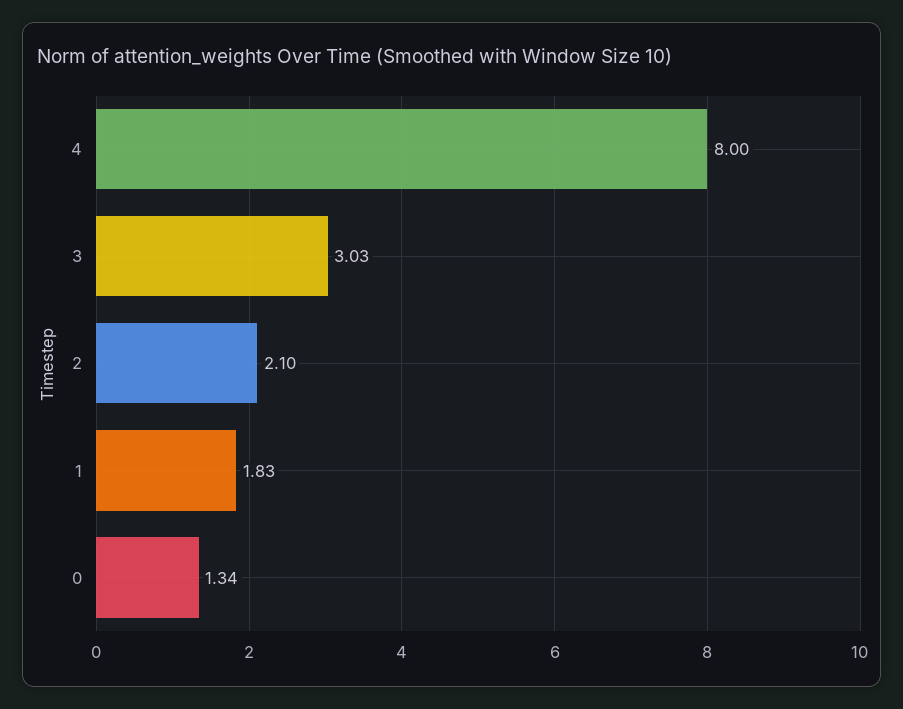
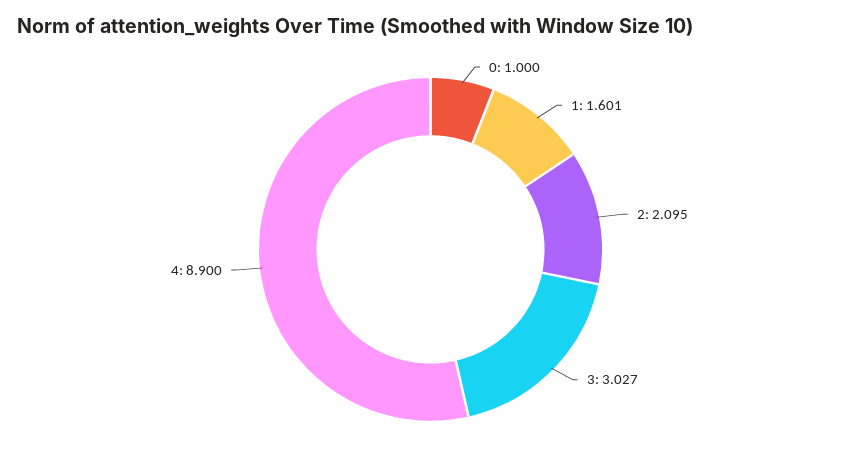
4: 8 -> 8.9
1: 1.83 -> 1.601
0: 1.34 -> 1

